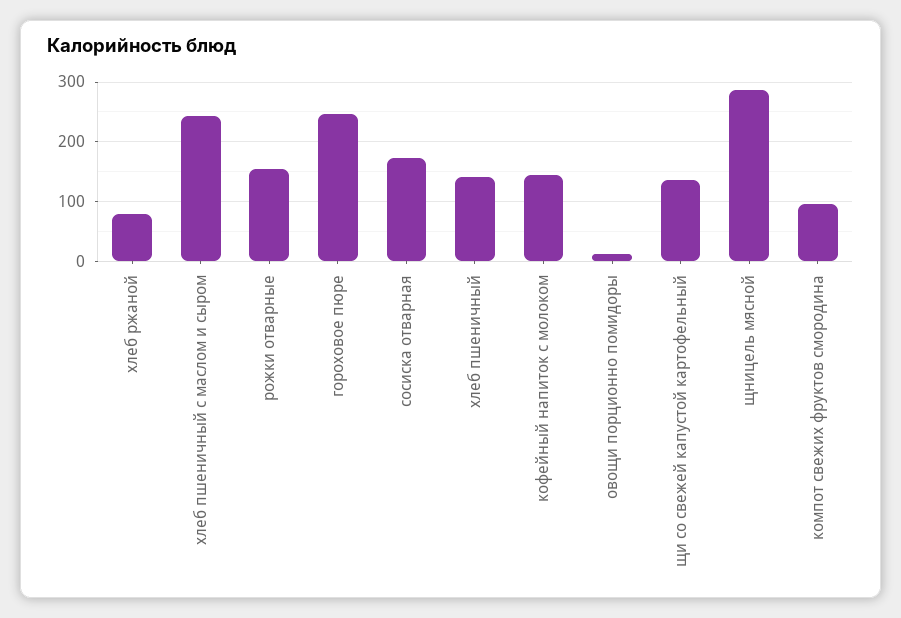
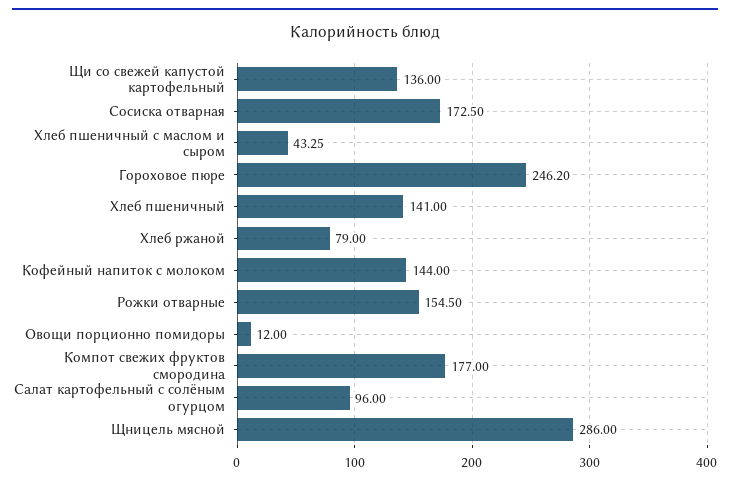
хлеб пшеничный с маслом и сыром: 240 -> 43.25
компот свежих фруктов смородина: 100 -> 177
Салат картофельный с солёным огурцом: none -> 96

